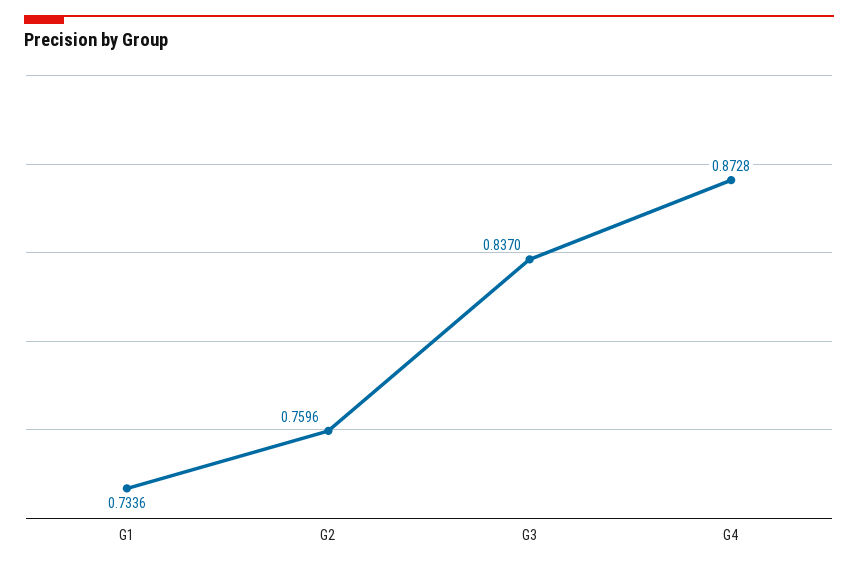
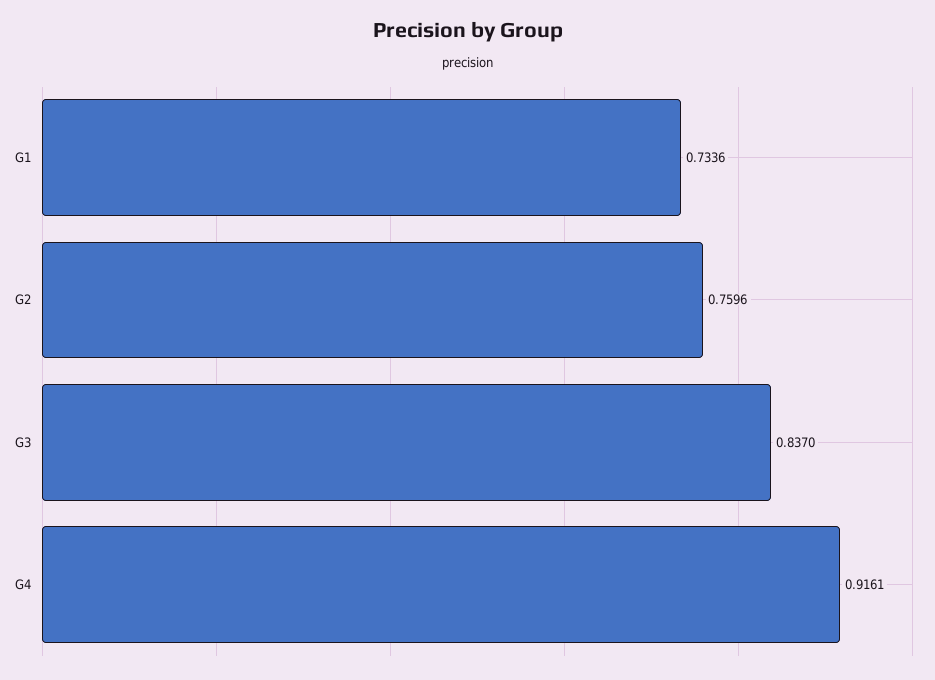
G4: 0.8728 -> 0.9161

